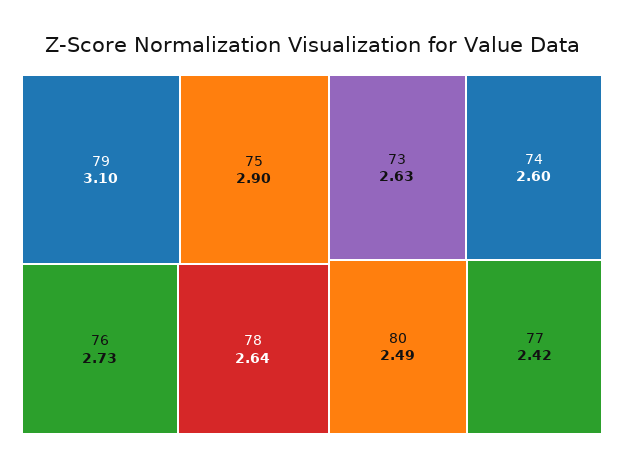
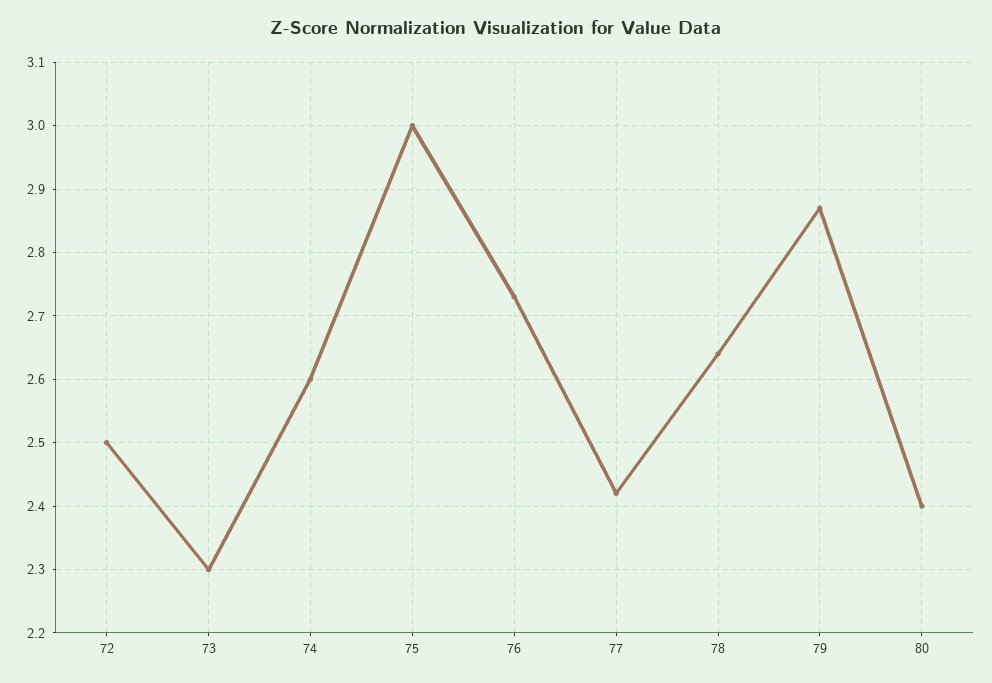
79: 3.1 -> 2.87
75: 2.9 -> 3
73: 2.63 -> 2.3
80: 2.49 -> 2.4
72: none -> 2.5

